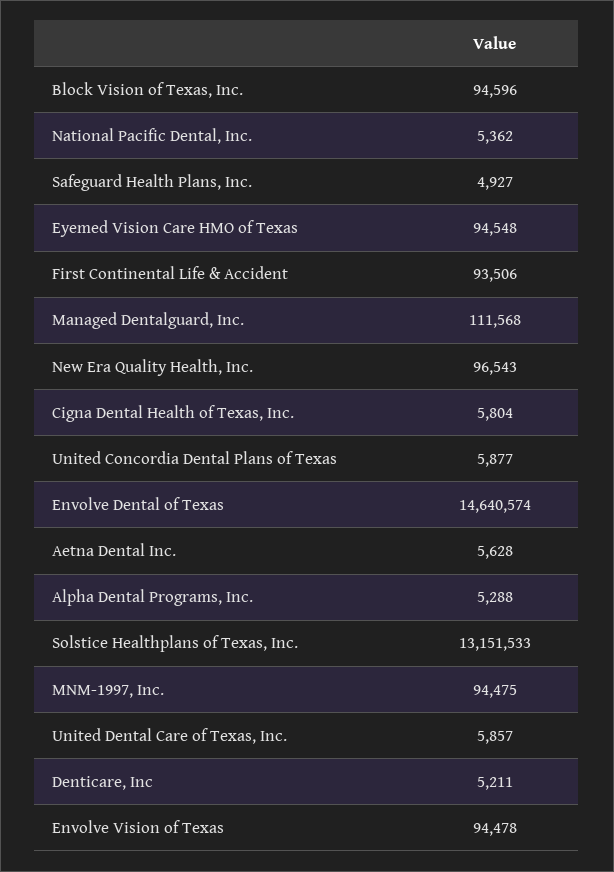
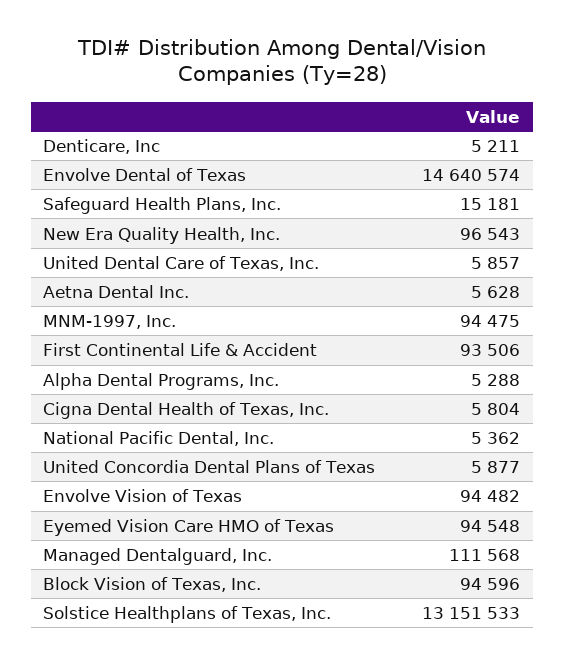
Safeguard Health Plans, Inc.: 4927 -> 15181
Envolve Vision of Texas: 94478 -> 94482

